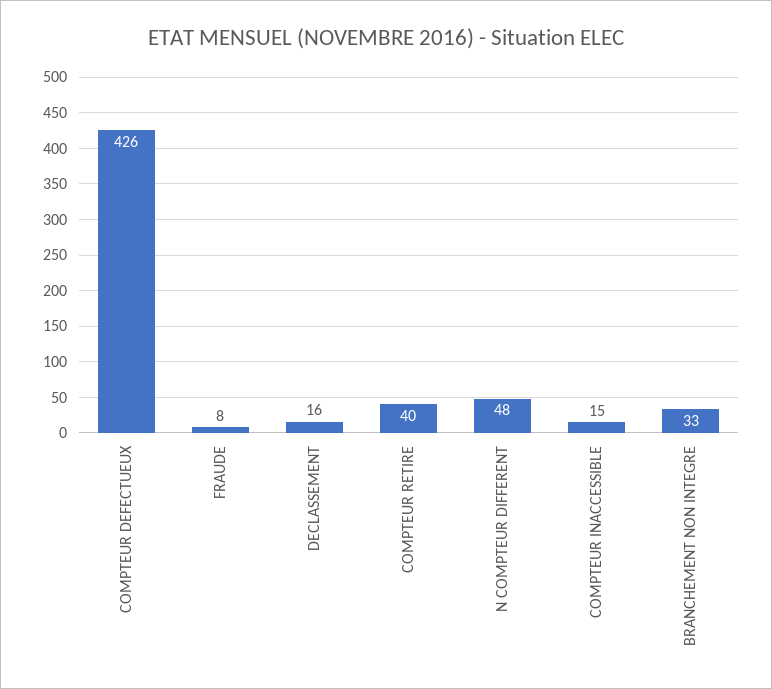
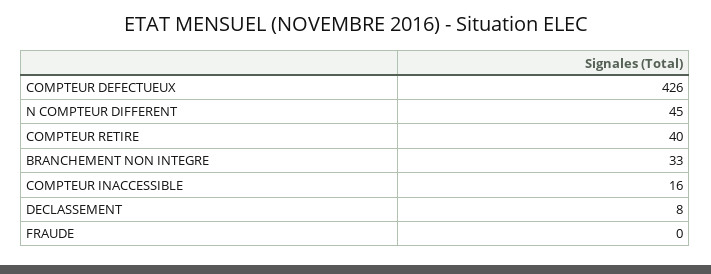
FRAUDE: 8 -> 0
DECLASSEMENT: 16 -> 8
N COMPTEUR DIFFERENT: 48 -> 45
COMPTEUR INACCESSIBLE: 15 -> 16

